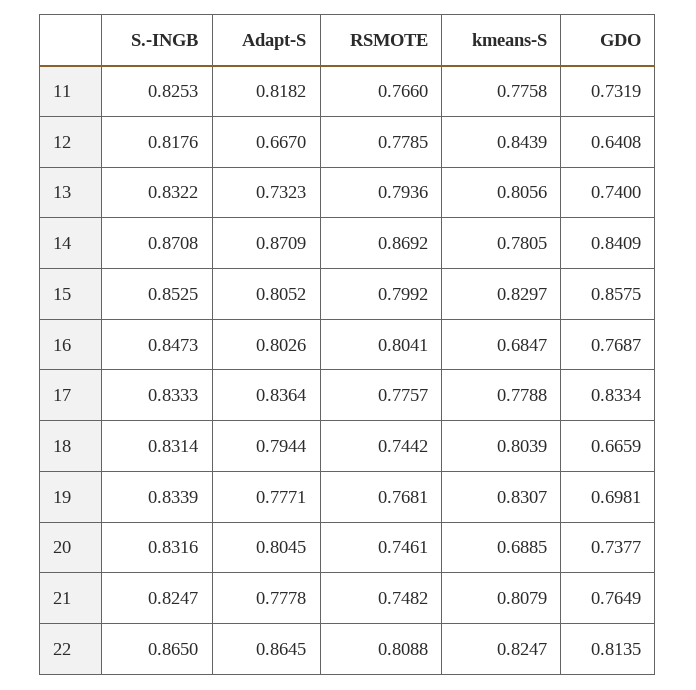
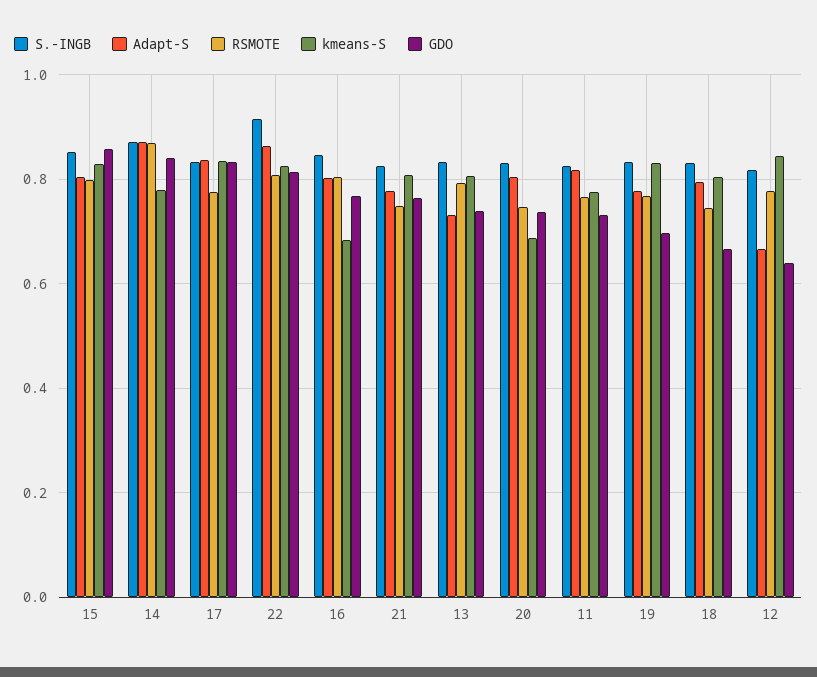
kmeans-S, 17: 0.7788 -> 0.84
S.-INGB, 22: 0.865 -> 0.92

